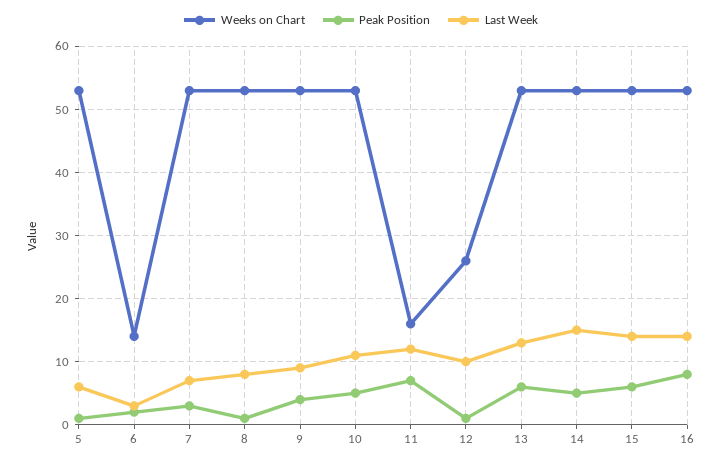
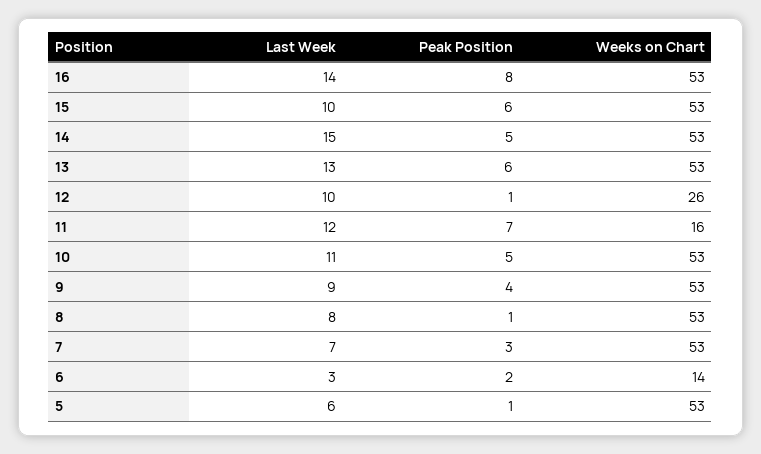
Last Week, 15: 14 -> 10

